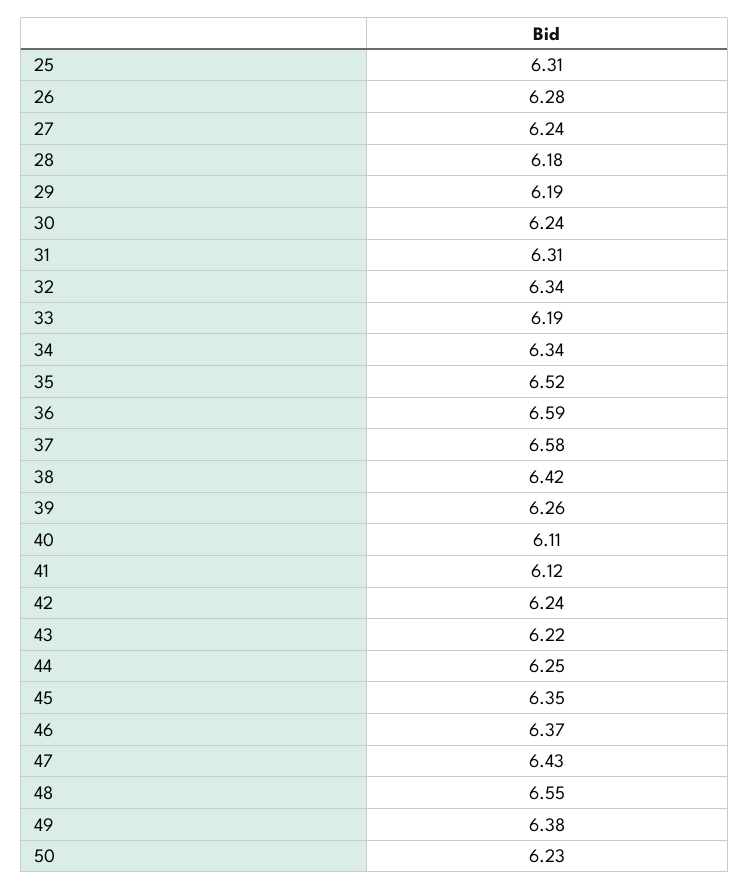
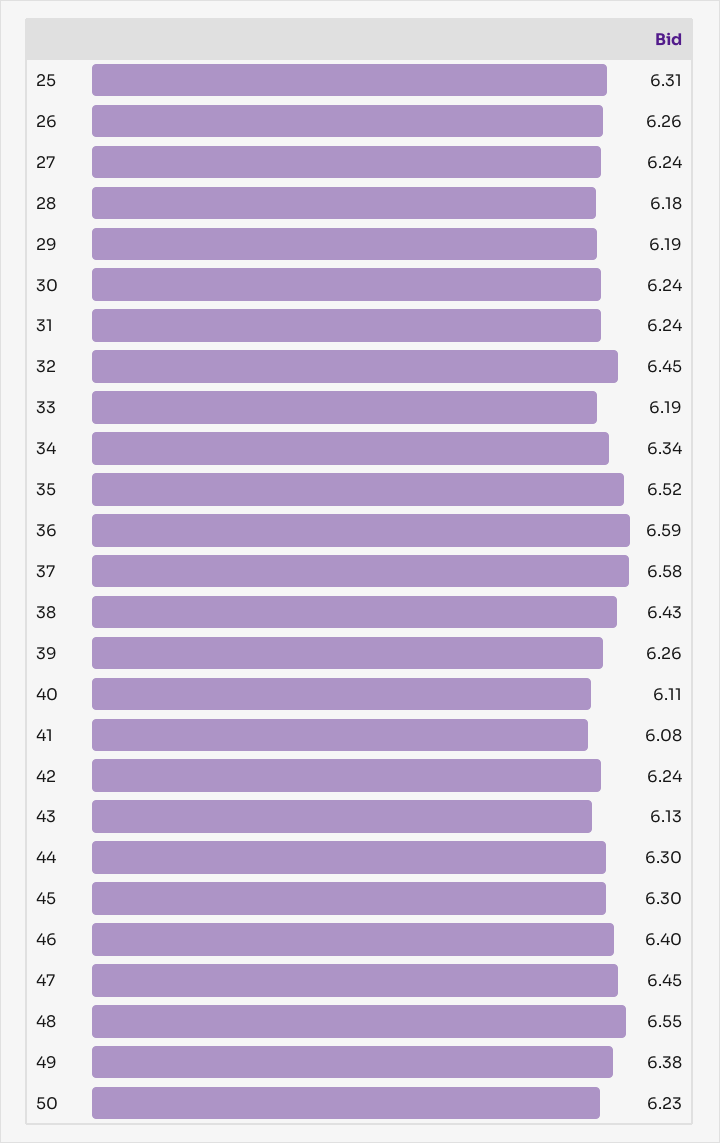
26: 6.28 -> 6.26
31: 6.31 -> 6.24
32: 6.34 -> 6.45
38: 6.42 -> 6.43
41: 6.12 -> 6.08
43: 6.22 -> 6.13
44: 6.25 -> 6.3
45: 6.35 -> 6.3
46: 6.37 -> 6.4
47: 6.43 -> 6.45

